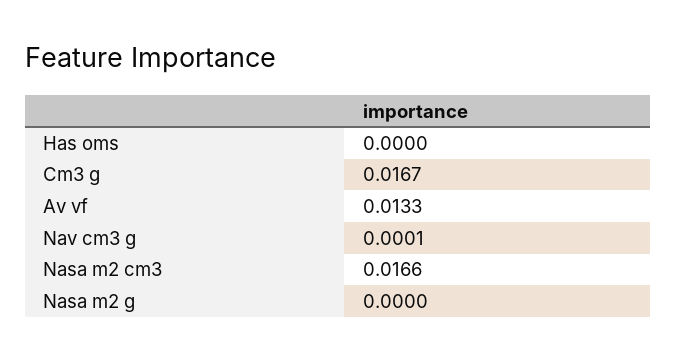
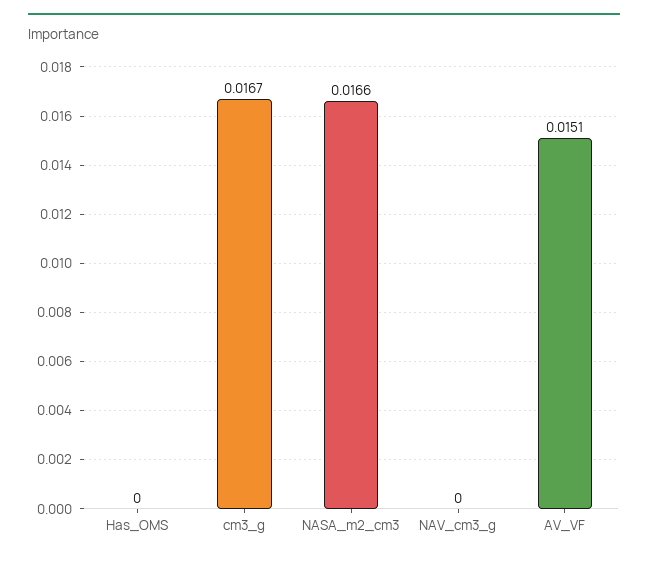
Av vf: 0.0133 -> 0.0151
Nav cm3 g: 0.0001 -> 0
Nasa m2 g: 0 -> none

